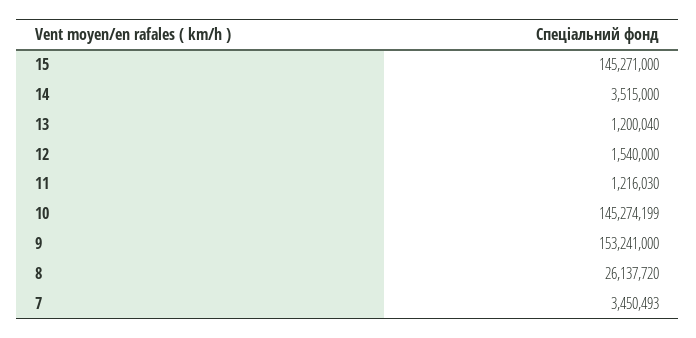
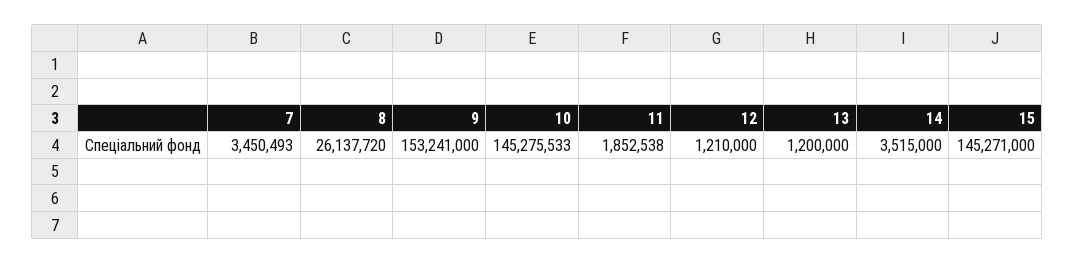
13: 1200040 -> 1200000
12: 1540000 -> 1210000
11: 1216030 -> 1852538
10: 145274199 -> 145275533

